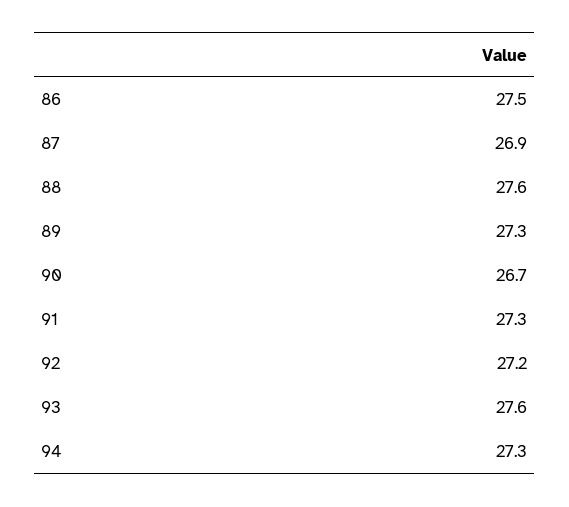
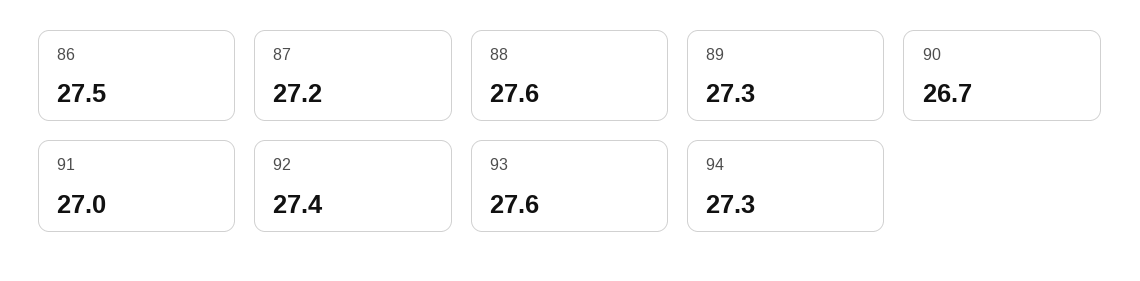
87: 26.9 -> 27.2
91: 27.3 -> 27
92: 27.2 -> 27.4

